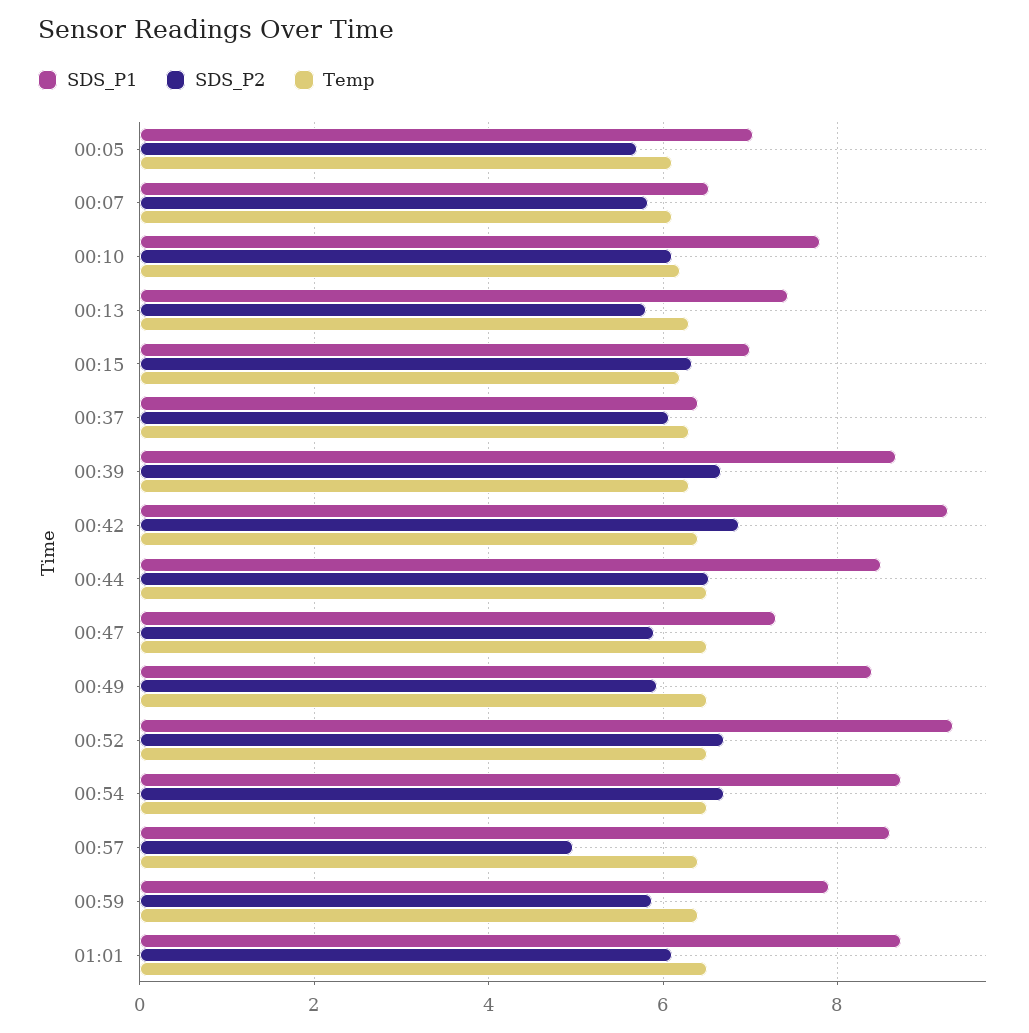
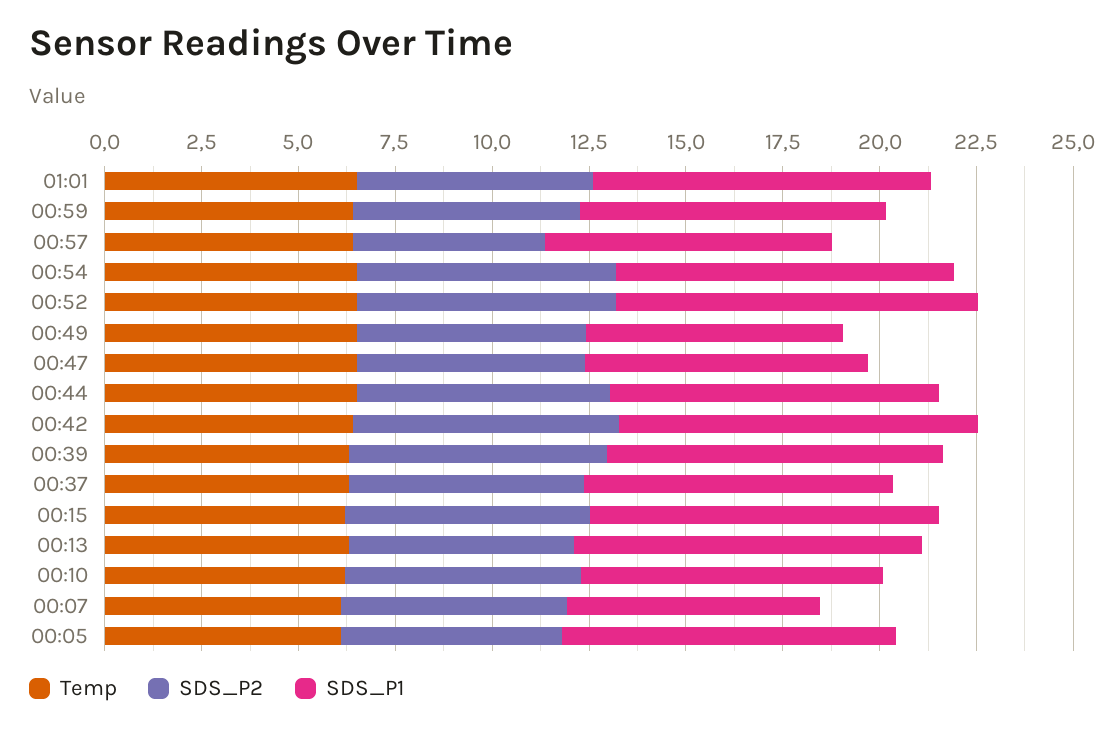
SDS_P1, 00:05: 7 -> 8.5
SDS_P1, 00:13: 7.4 -> 9
SDS_P1, 00:15: 7 -> 9
SDS_P1, 00:37: 6.4 -> 8
SDS_P1, 00:49: 8.4 -> 6.5
SDS_P1, 00:57: 8.6 -> 7.5

